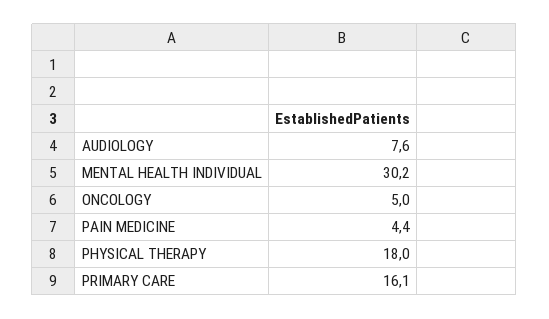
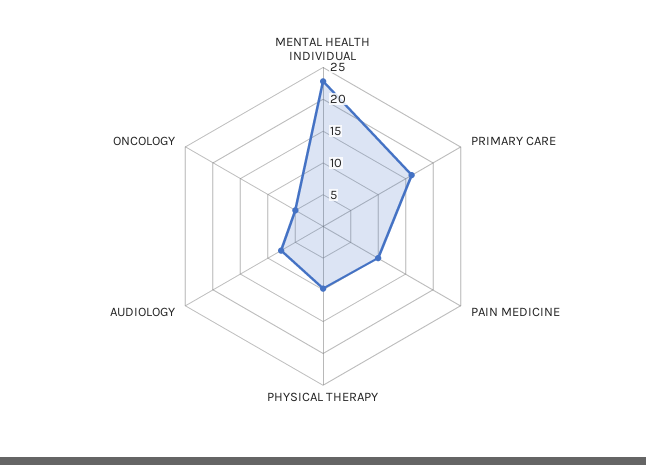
MENTAL HEALTH INDIVIDUAL: 30.2 -> 22.5
PAIN MEDICINE: 4.4 -> 10
PHYSICAL THERAPY: 18 -> 10

